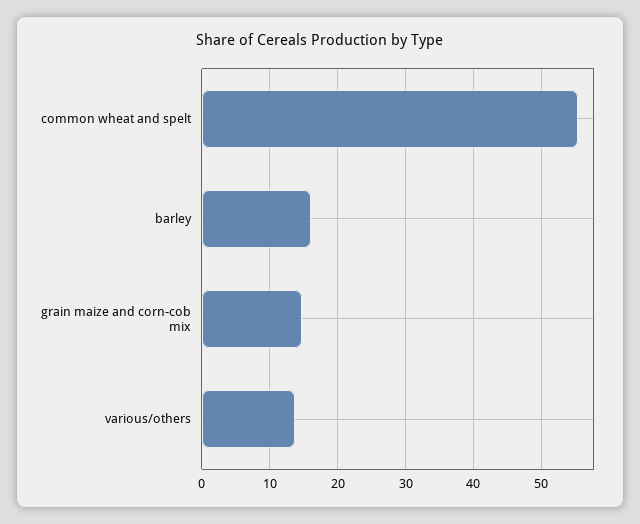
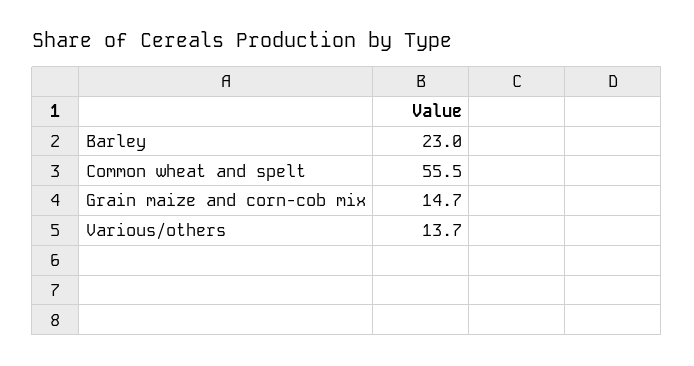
barley: 16 -> 23

